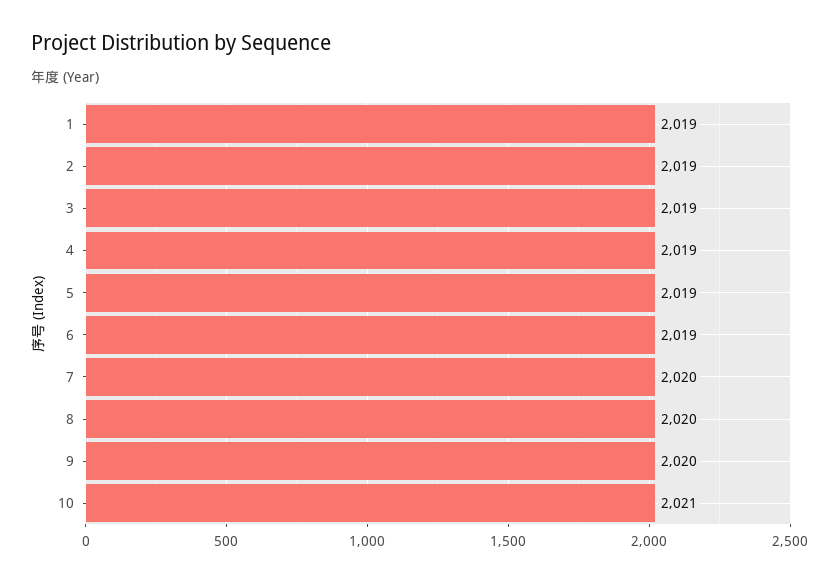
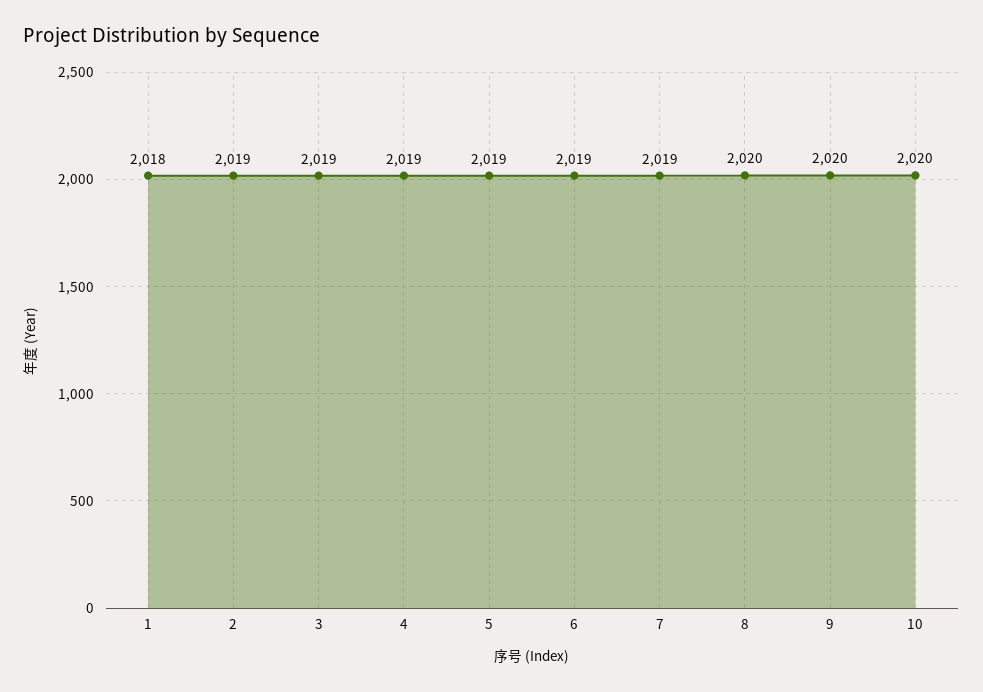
1: 2019 -> 2018
7: 2020 -> 2019
10: 2021 -> 2020

